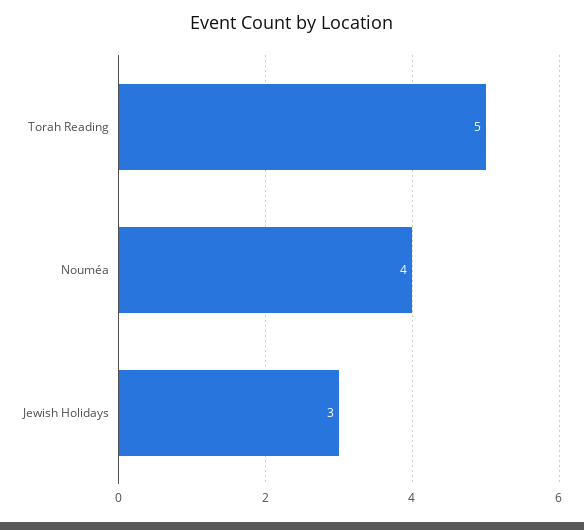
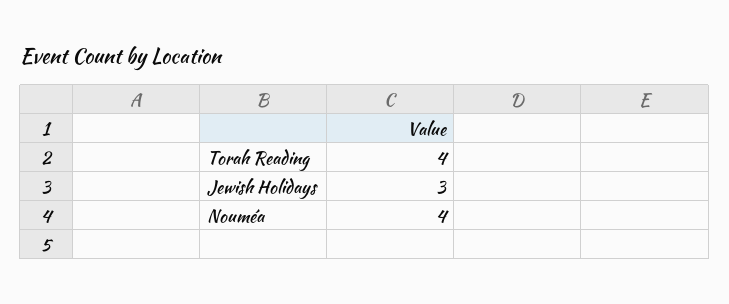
Torah Reading: 5 -> 4

